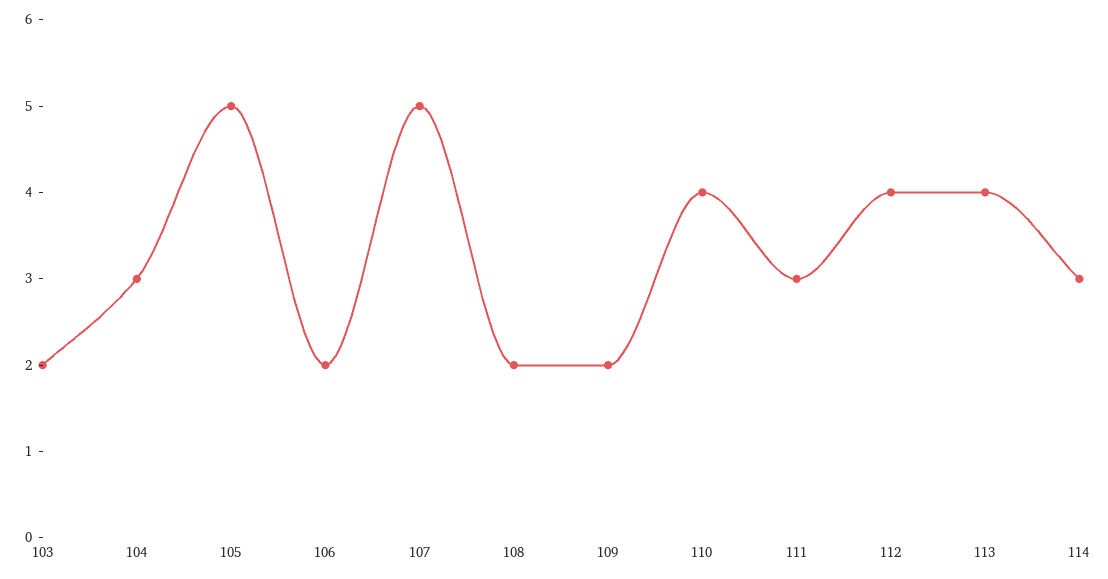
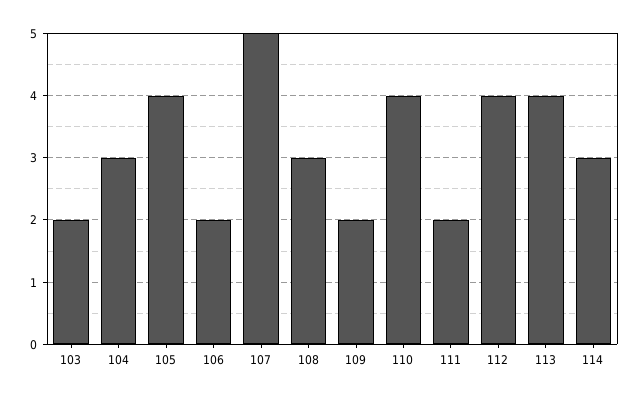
105: 5 -> 4
108: 2 -> 3
111: 3 -> 2

